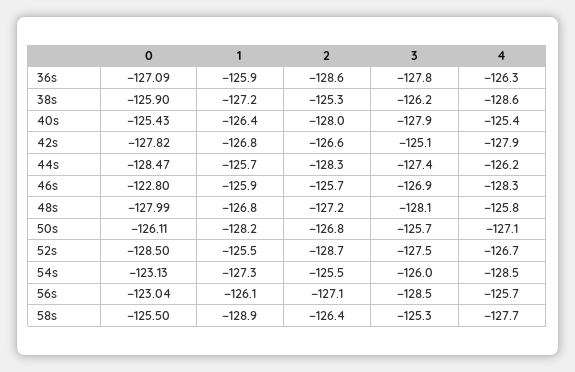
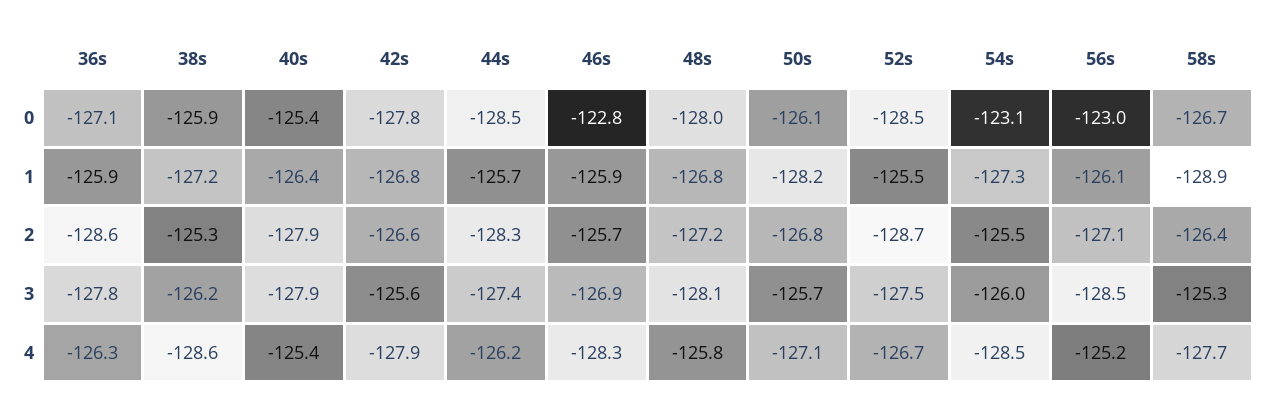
2, 40s: -128 -> -127.9
3, 42s: -125.1 -> -125.6
4, 56s: -125.7 -> -125.2
0, 58s: -125.5 -> -126.7

